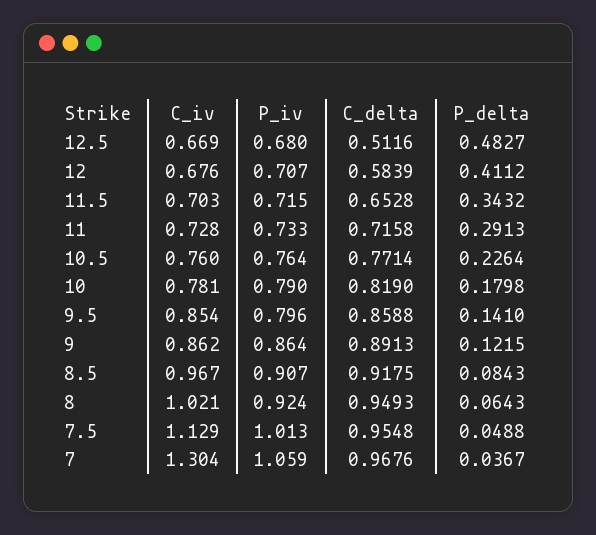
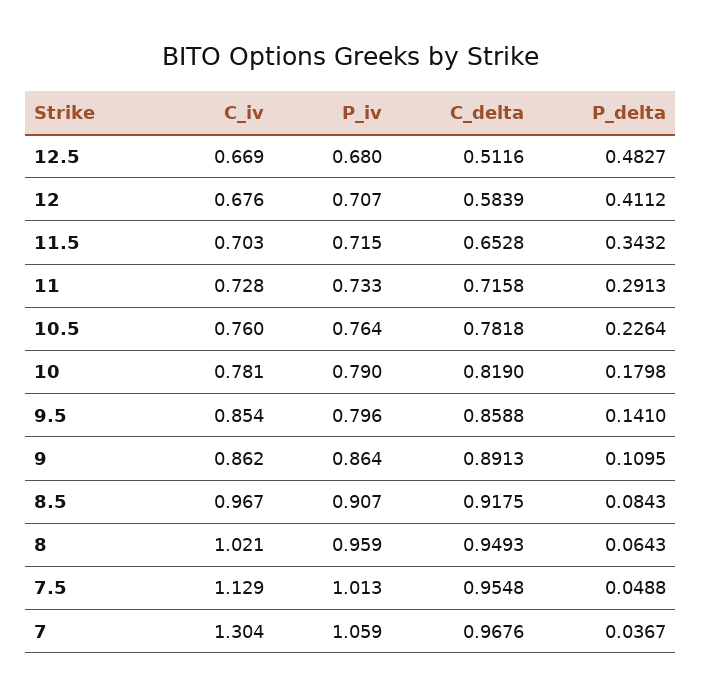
C_delta, 10.5: 0.7714 -> 0.7818
P_delta, 9: 0.1215 -> 0.1095
P_iv, 8: 0.924 -> 0.959

